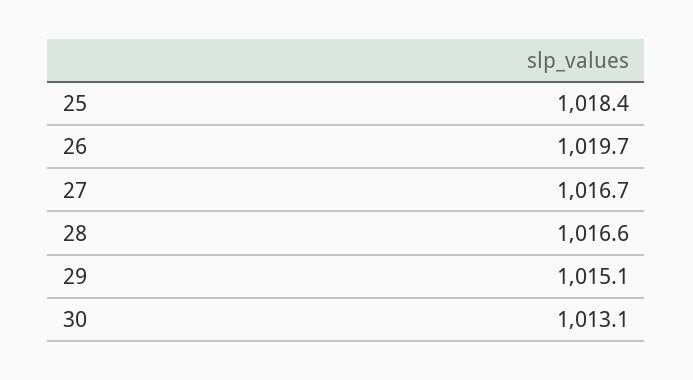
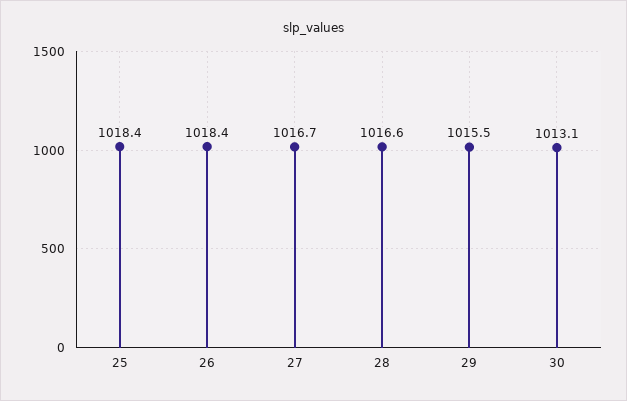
26: 1019.7 -> 1018.4
29: 1015.1 -> 1015.5

